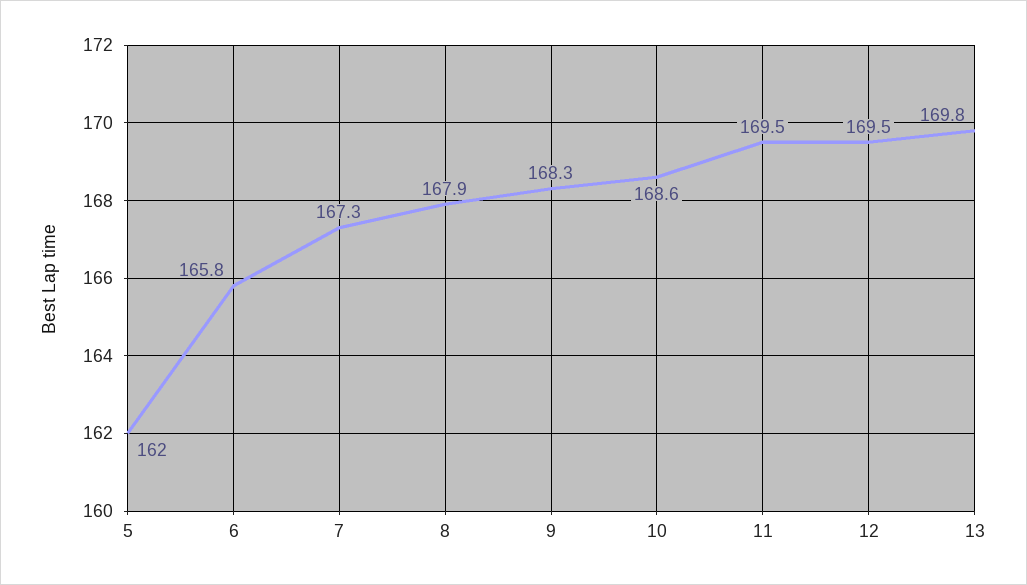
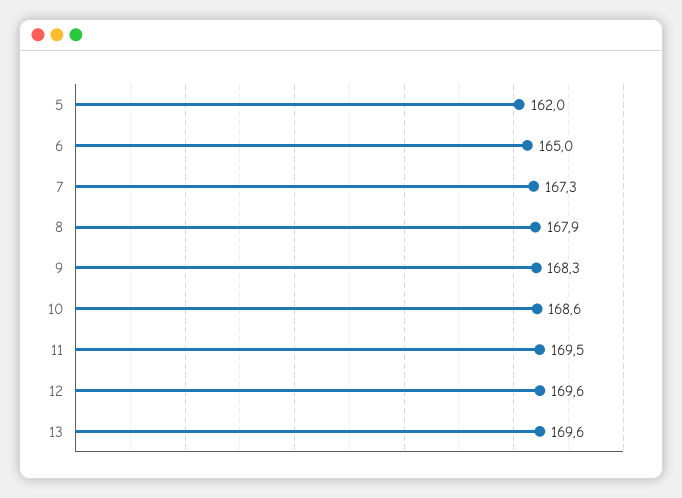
6: 165.8 -> 165
12: 169.5 -> 169.6
13: 169.8 -> 169.6

